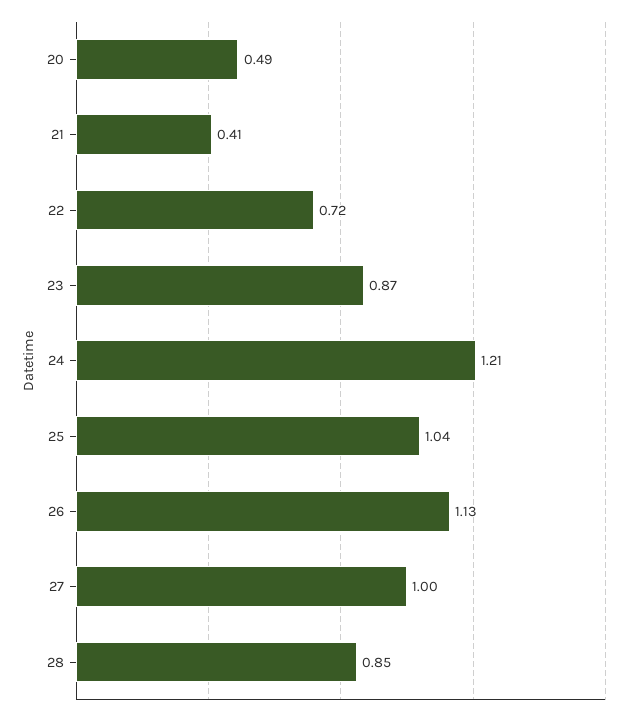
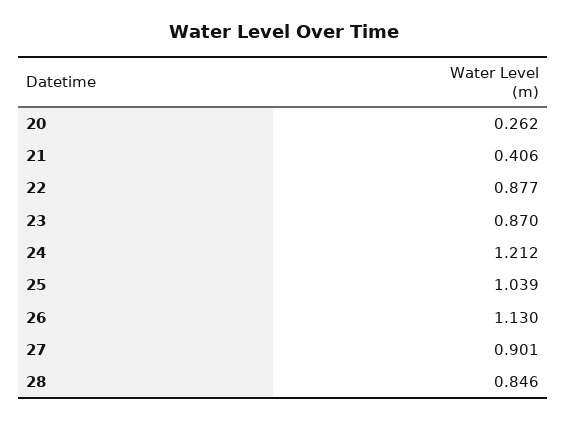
20: 0.49 -> 0.262
22: 0.72 -> 0.877
27: 1 -> 0.901

